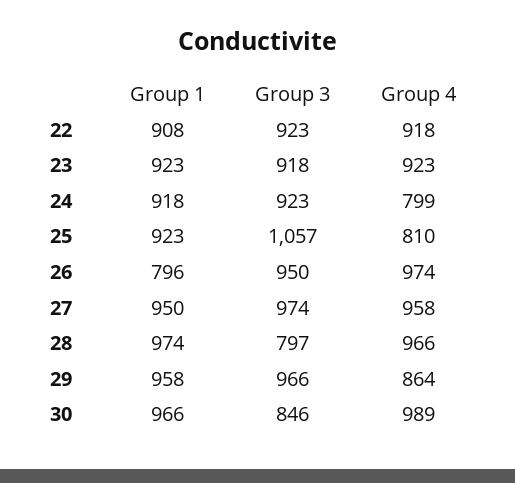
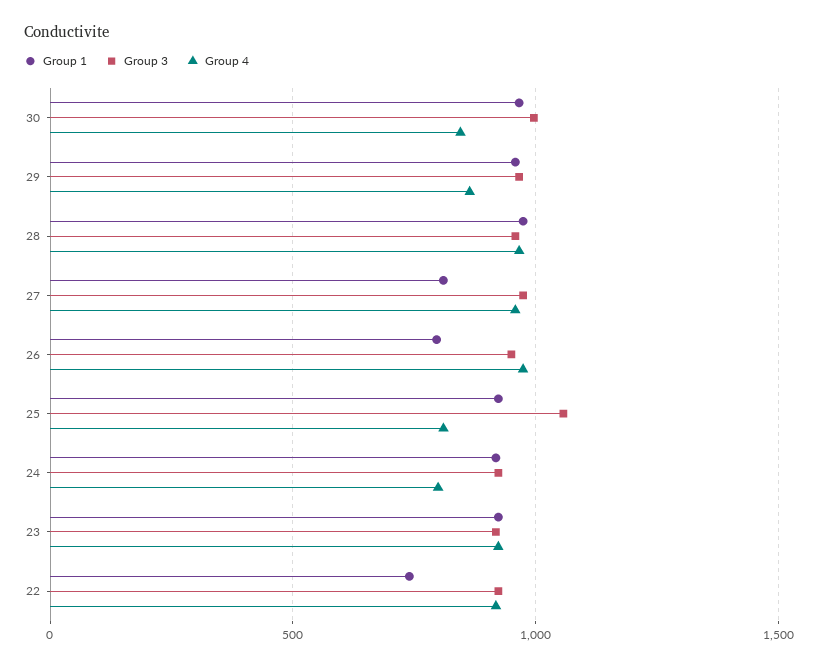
Group 1, 22: 908 -> 750
Group 1, 27: 950 -> 800
Group 3, 28: 797 -> 950
Group 3, 30: 846 -> 1000
Group 4, 30: 989 -> 850

